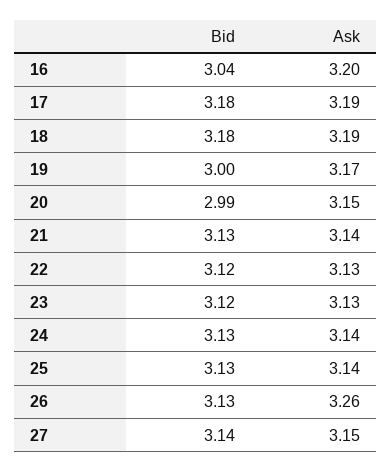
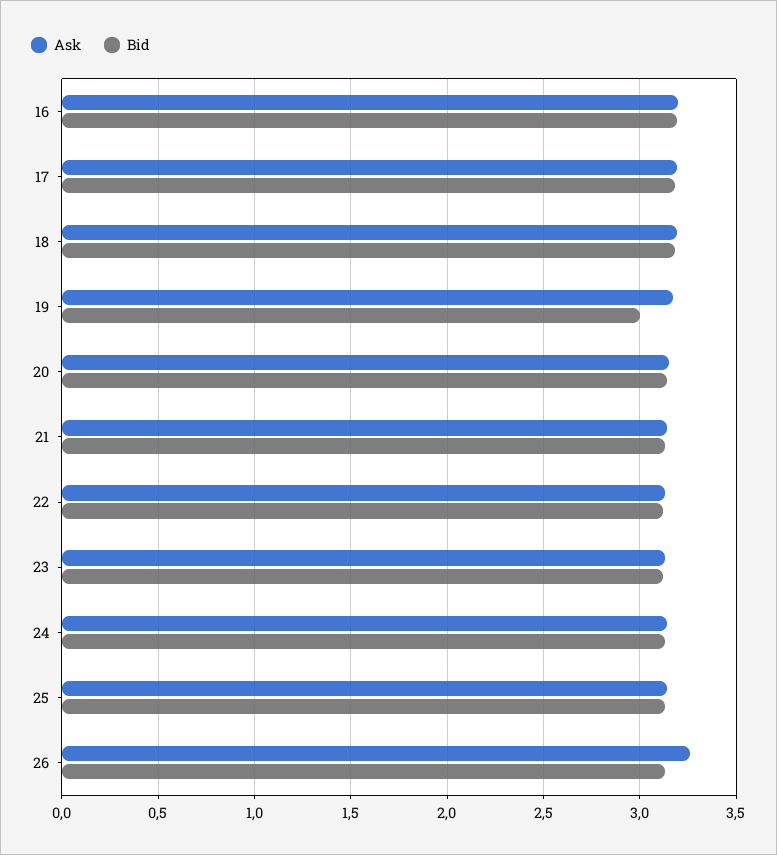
Bid, 16: 3.04 -> 3.2
Bid, 20: 2.99 -> 3.15
Bid, 27: 3.14 -> none
Ask, 27: 3.15 -> none

